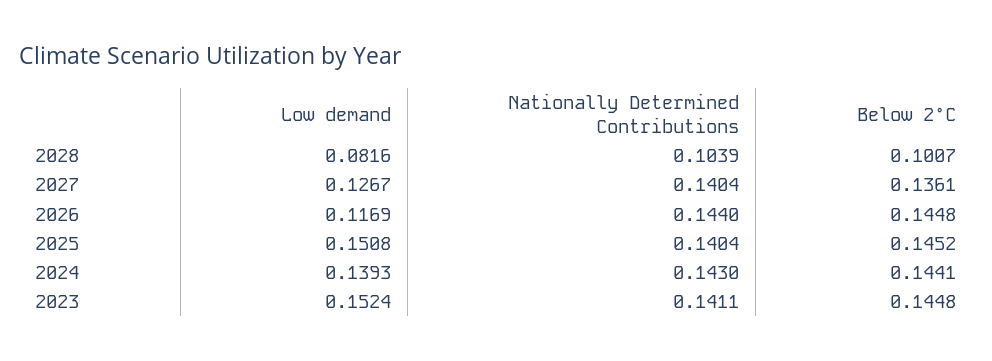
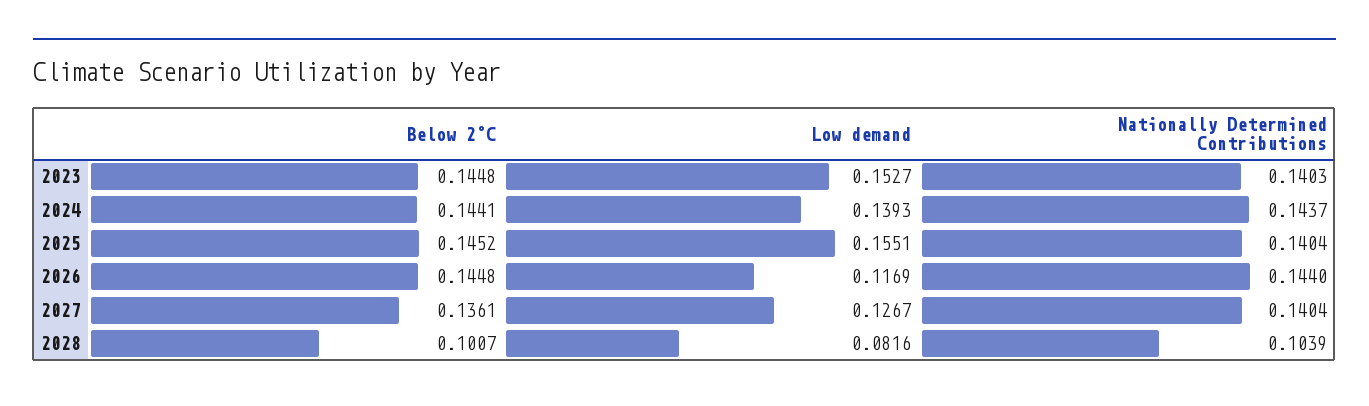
Low demand, 2025: 0.1508 -> 0.1551
Nationally Determined Contributions, 2024: 0.143 -> 0.1437
Low demand, 2023: 0.1524 -> 0.1527
Nationally Determined Contributions, 2023: 0.1411 -> 0.1403

